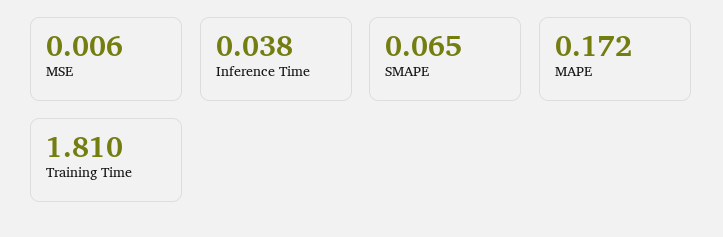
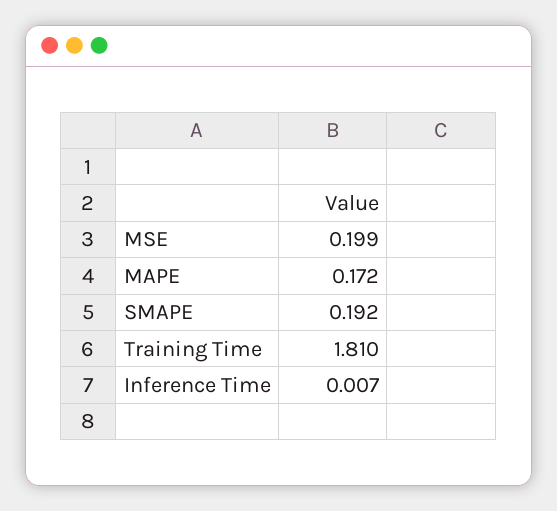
MSE: 0.006 -> 0.199
Inference Time: 0.038 -> 0.007
SMAPE: 0.065 -> 0.192

